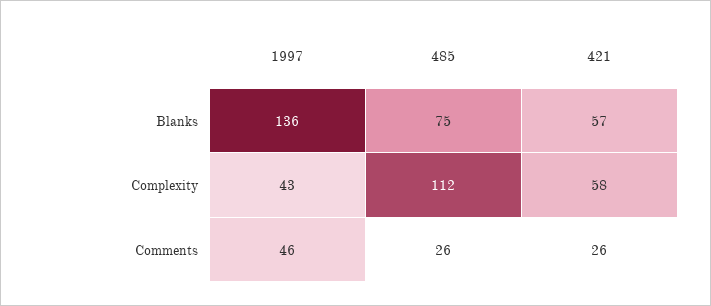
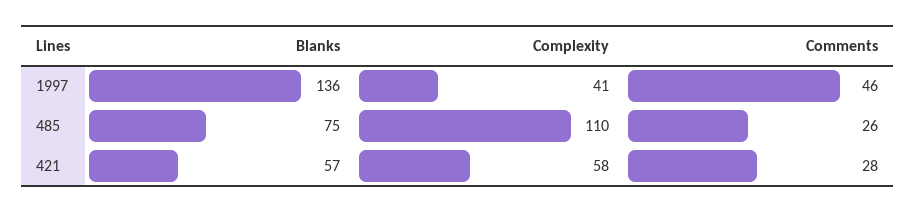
1997, Complexity: 43 -> 41
485, Complexity: 112 -> 110
421, Comments: 26 -> 28

